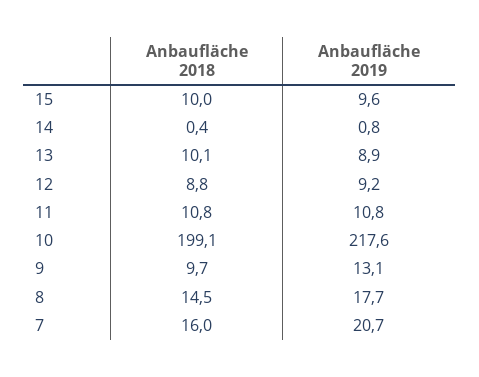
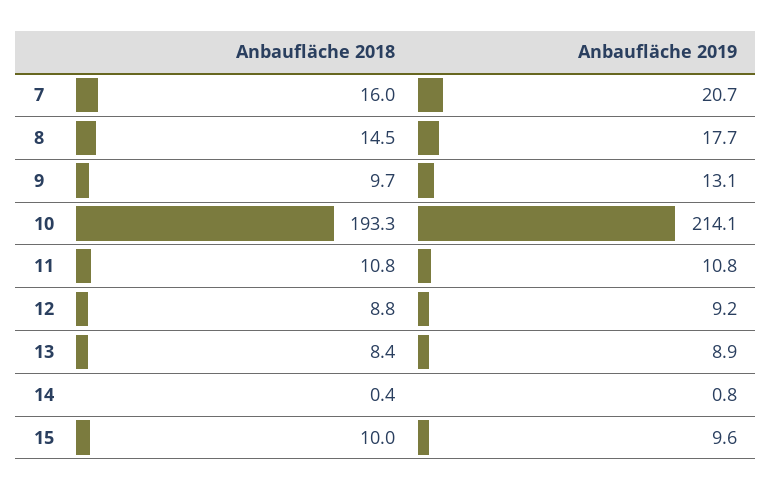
Anbaufläche 2018, 13: 10.1 -> 8.4
Anbaufläche 2018, 10: 199.1 -> 193.3
Anbaufläche 2019, 10: 217.6 -> 214.1

